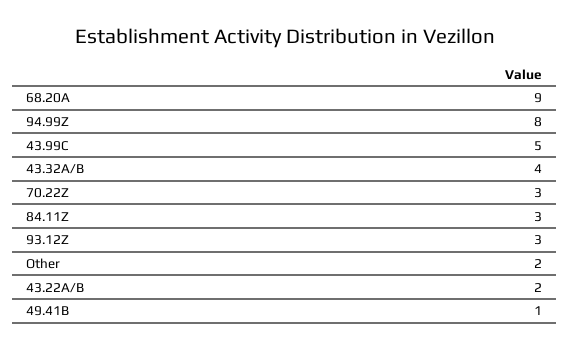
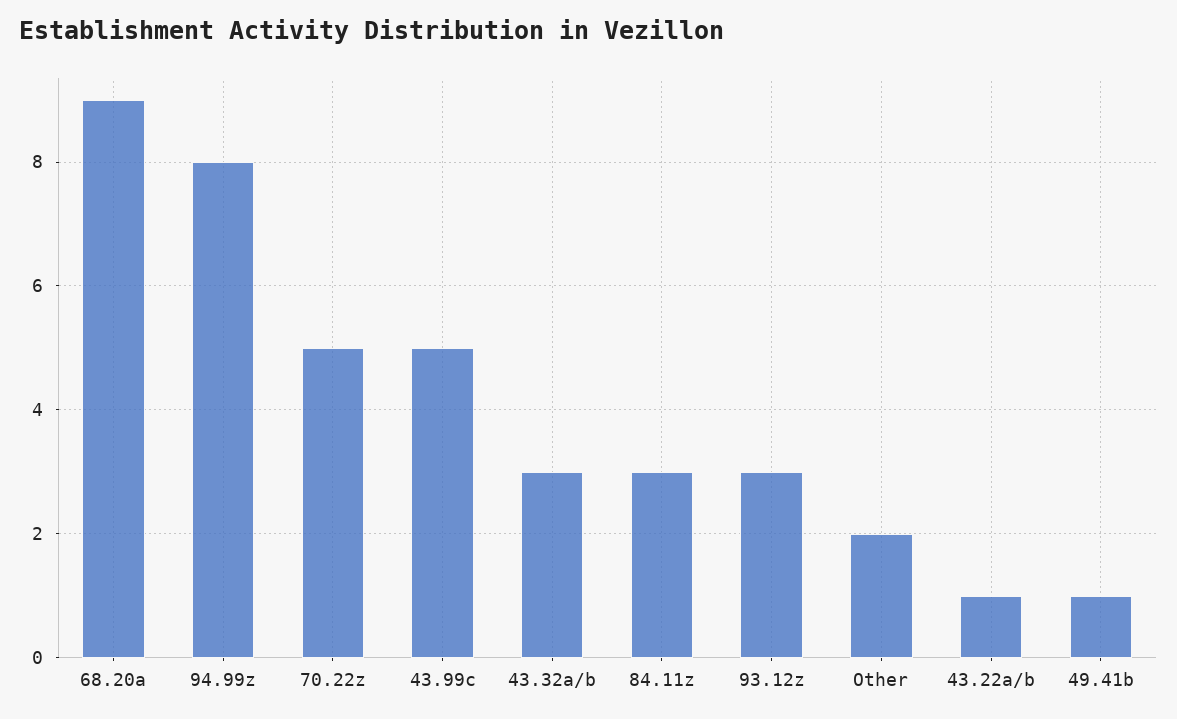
43.32A/B: 4 -> 3
70.22Z: 3 -> 5
43.22A/B: 2 -> 1

